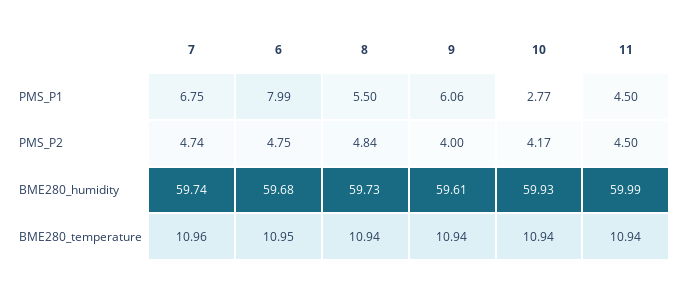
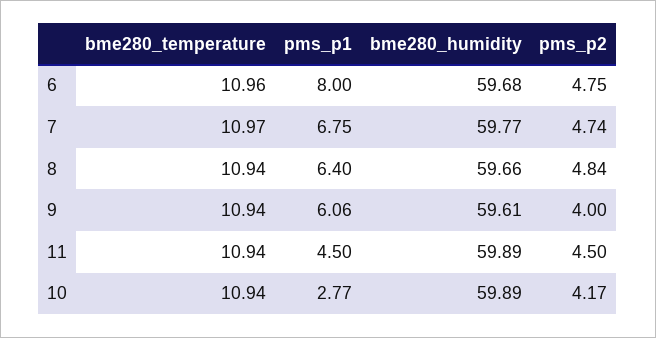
6, PMS_P1: 7.99 -> 8
8, PMS_P1: 5.5 -> 6.4
7, BME280_humidity: 59.74 -> 59.77
8, BME280_humidity: 59.73 -> 59.66
10, BME280_humidity: 59.93 -> 59.89
11, BME280_humidity: 59.99 -> 59.89
7, BME280_temperature: 10.96 -> 10.97
6, BME280_temperature: 10.95 -> 10.96

